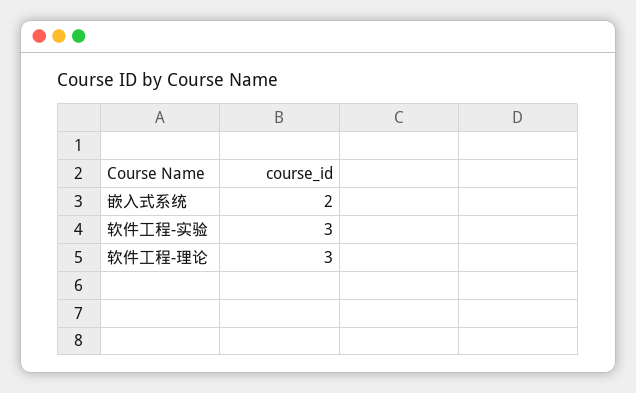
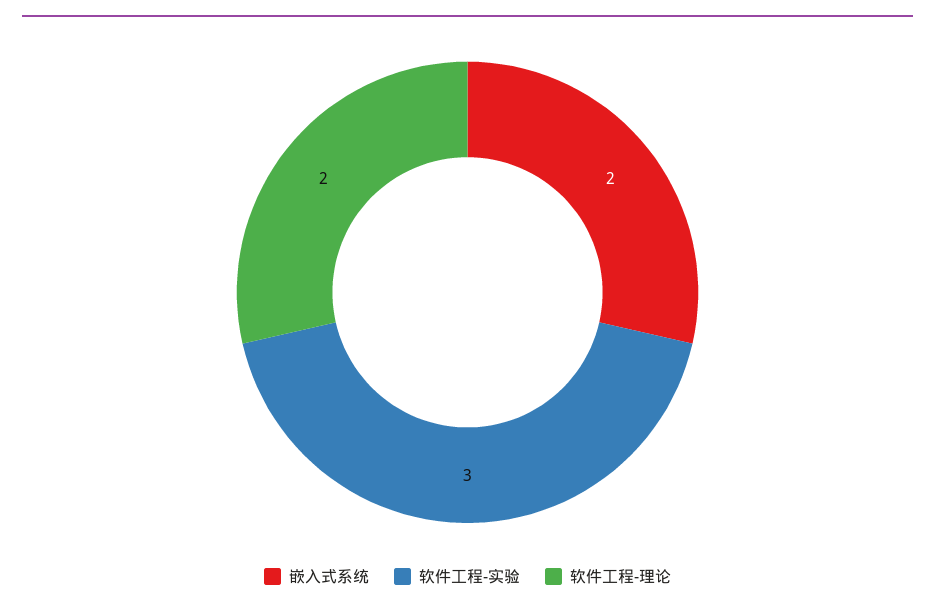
软件工程-理论: 3 -> 2

